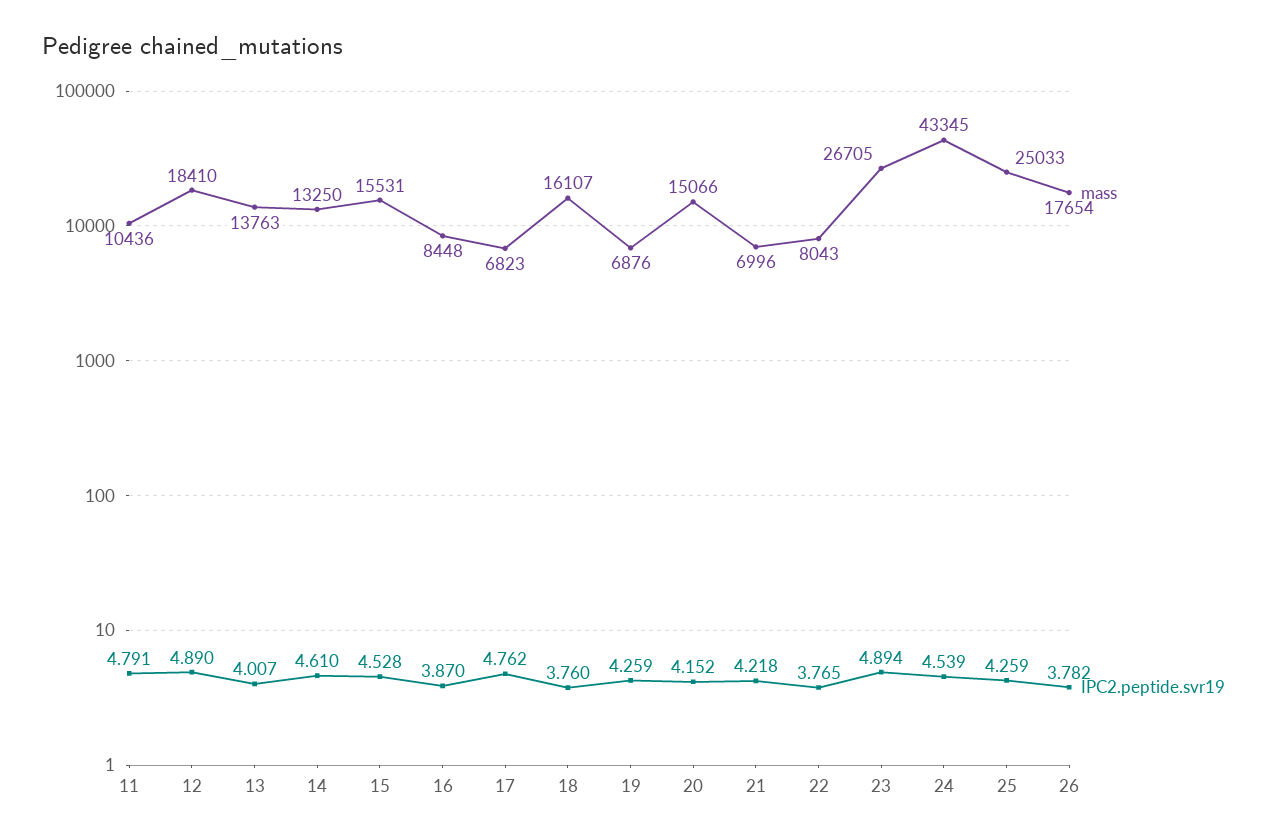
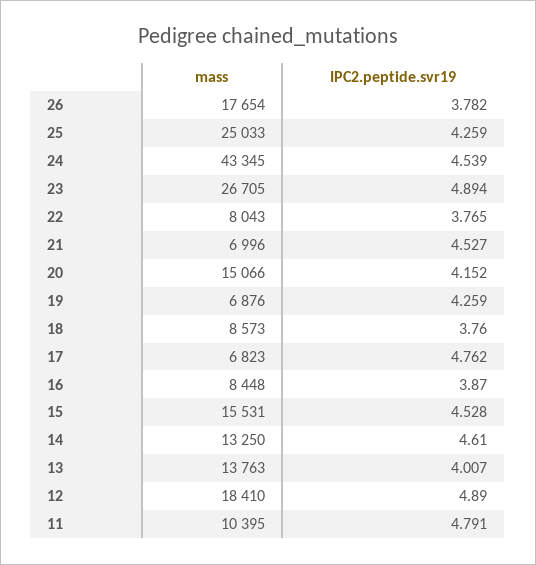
mass, 11: 10436 -> 10395
mass, 18: 16107 -> 8573
IPC2.peptide.svr19, 21: 4.218 -> 4.527

